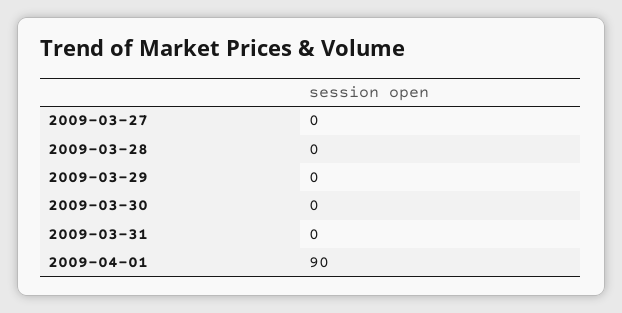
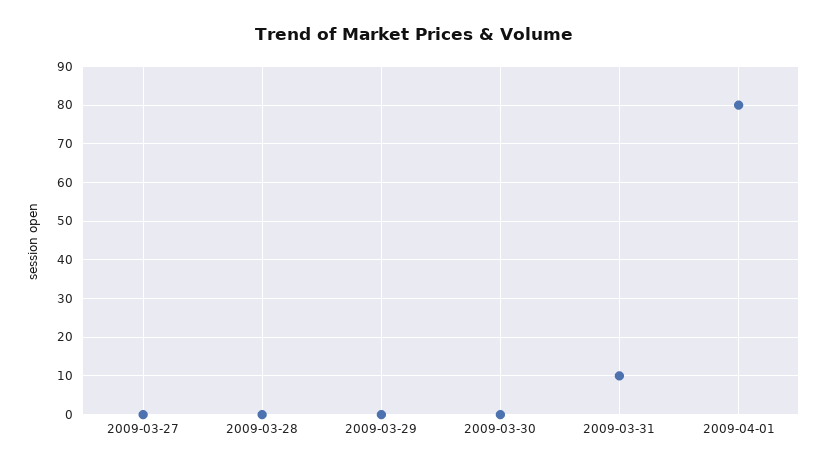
2009-03-31: 0 -> 10
2009-04-01: 90 -> 80

